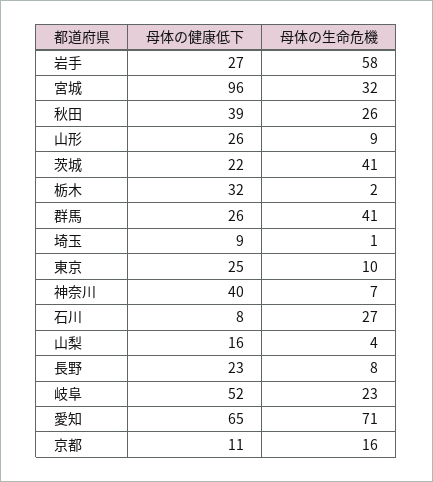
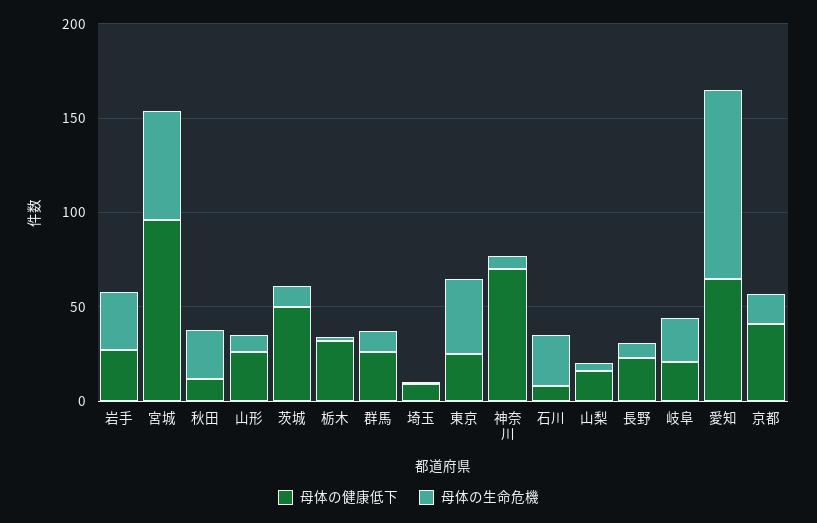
母体の生命危機, 岩手: 58 -> 30
母体の生命危機, 宮城: 32 -> 60
母体の健康低下, 秋田: 39 -> 10
母体の健康低下, 茨城: 22 -> 50
母体の生命危機, 茨城: 41 -> 10
母体の生命危機, 群馬: 41 -> 10
母体の生命危機, 東京: 10 -> 40
母体の健康低下, 神奈川: 40 -> 70
母体の健康低下, 岐阜: 52 -> 20
母体の生命危機, 愛知: 71 -> 100
母体の健康低下, 京都: 11 -> 40

